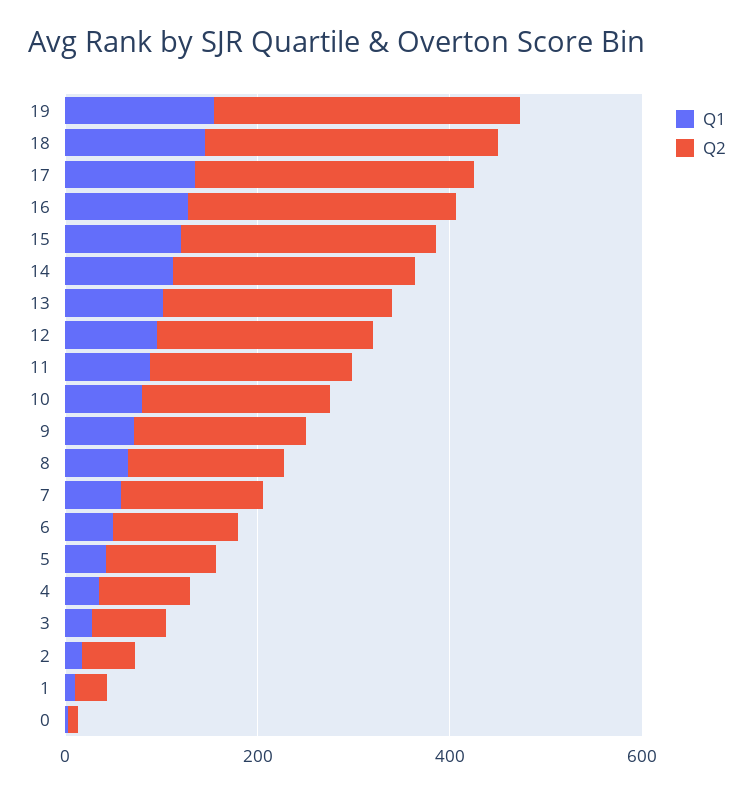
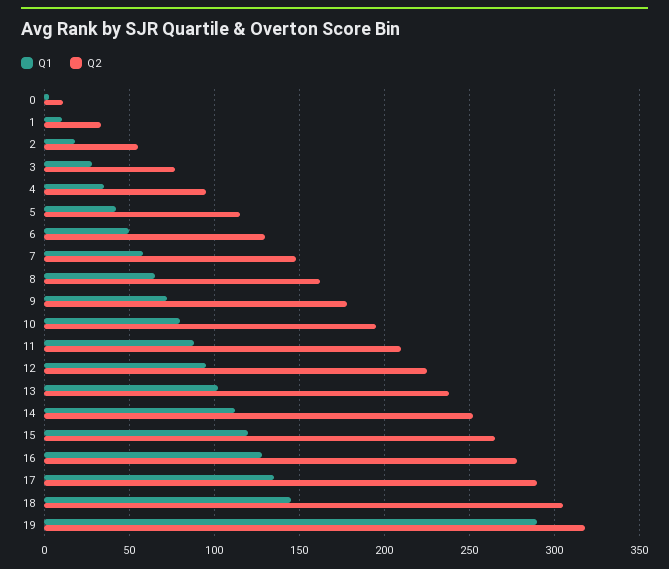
Q1, 19: 150 -> 290

